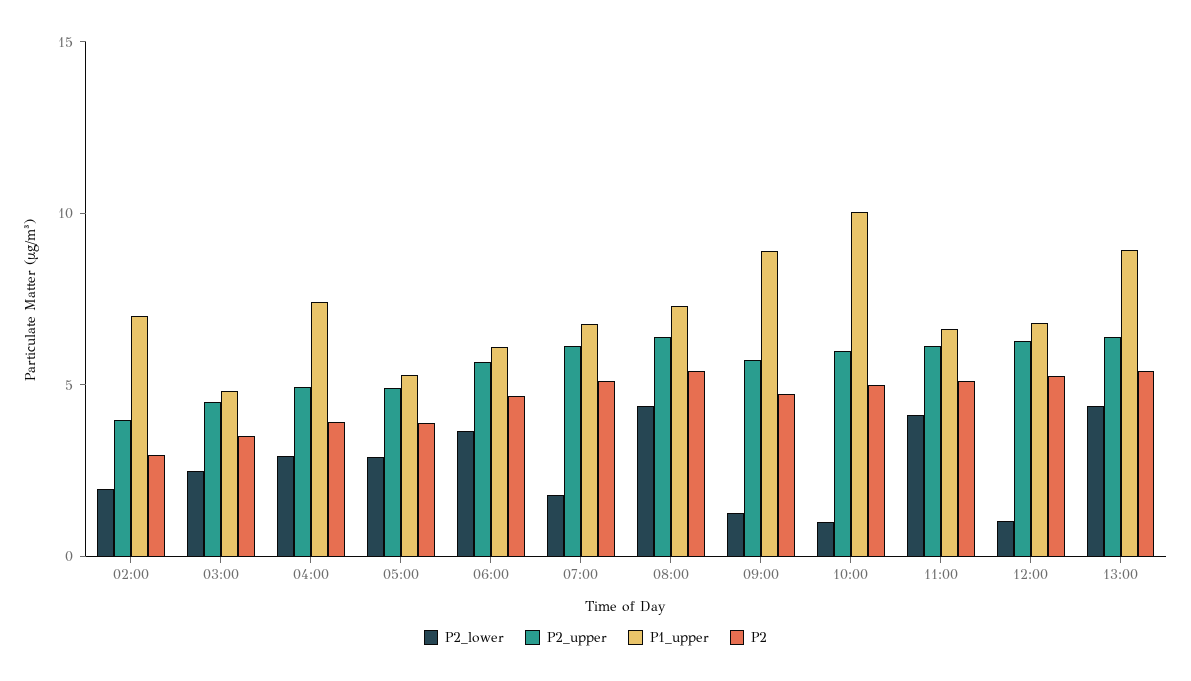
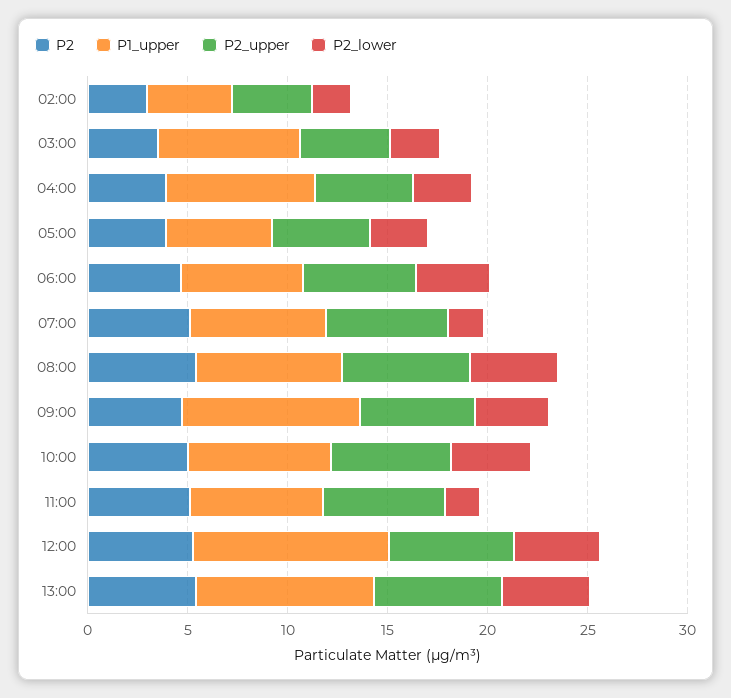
P1_upper, 02:00: 7 -> 4
P1_upper, 03:00: 5 -> 7
P2_lower, 09:00: 1 -> 4
P2_lower, 10:00: 1 -> 4
P1_upper, 10:00: 10 -> 7
P2_lower, 11:00: 4 -> 2
P2_lower, 12:00: 1 -> 4
P1_upper, 12:00: 7 -> 10

